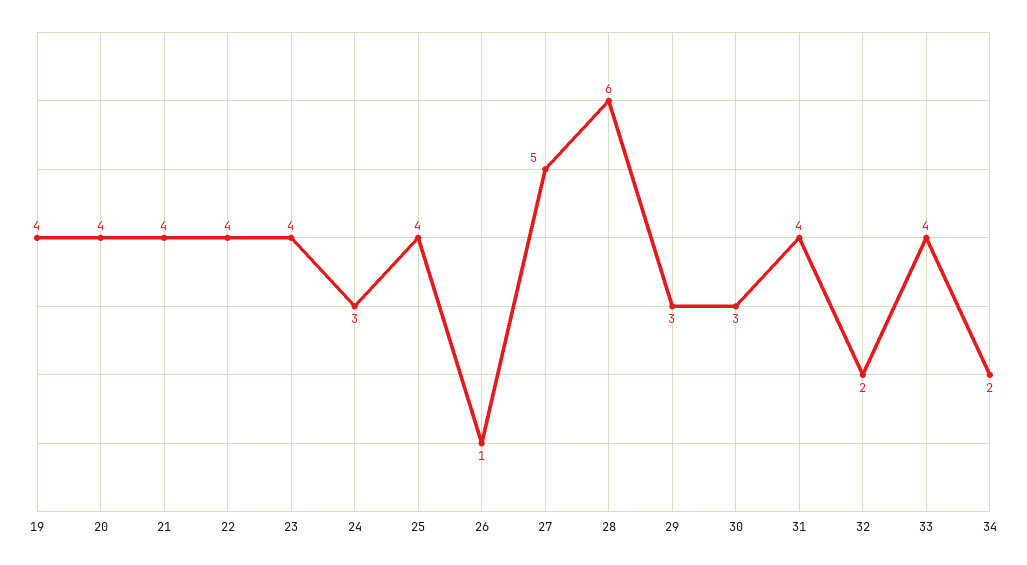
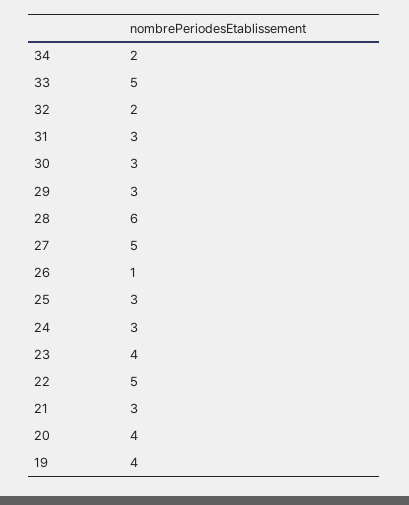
21: 4 -> 3
22: 4 -> 5
25: 4 -> 3
31: 4 -> 3
33: 4 -> 5

